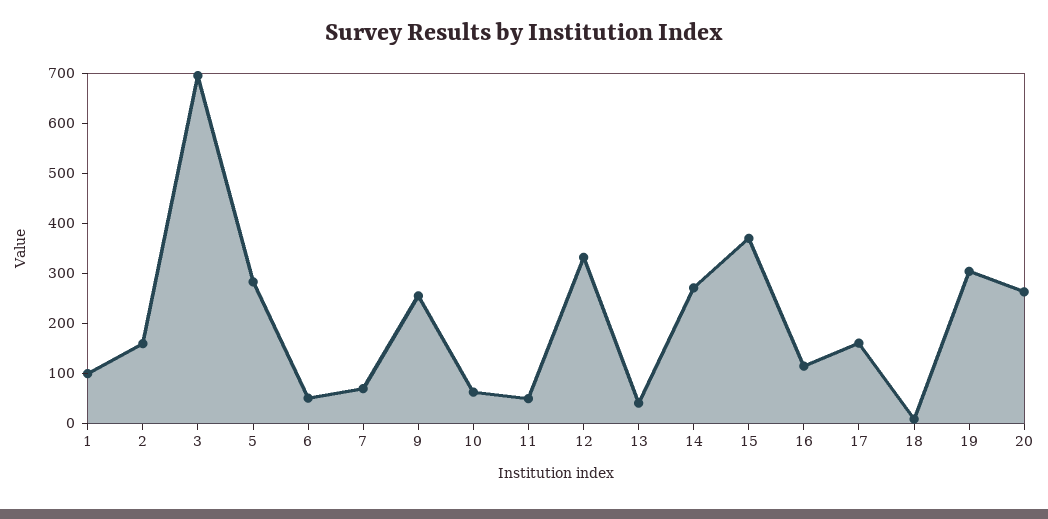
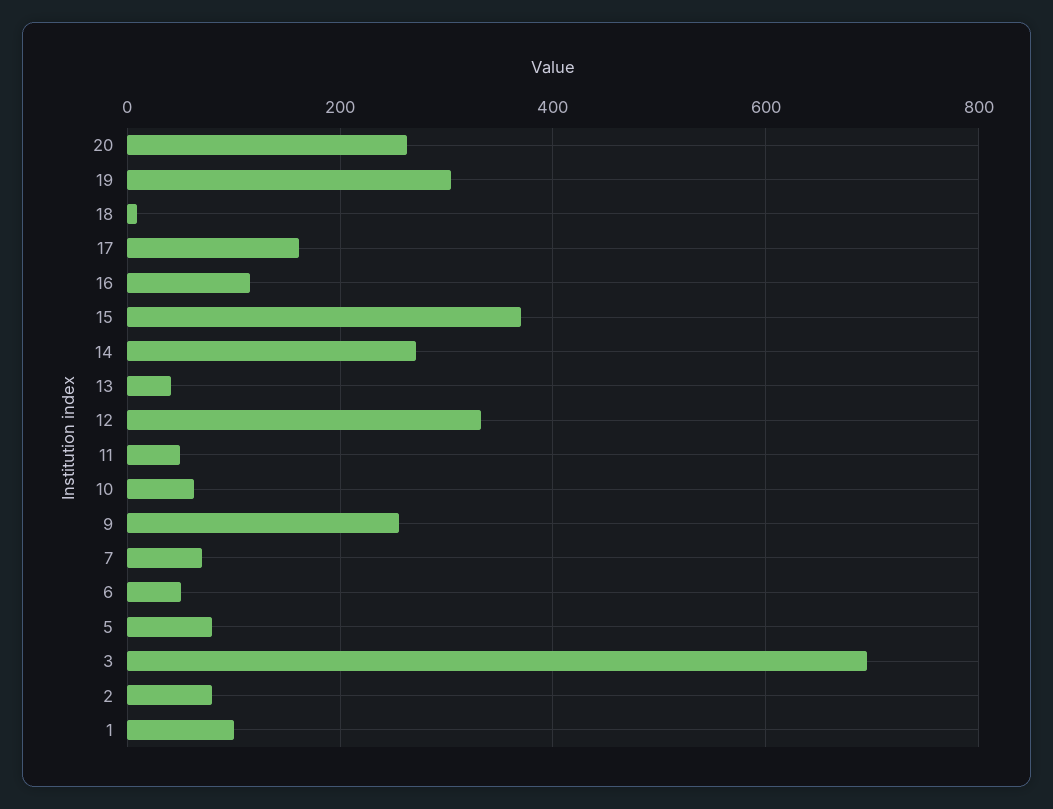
2: 160 -> 80
5: 280 -> 80

